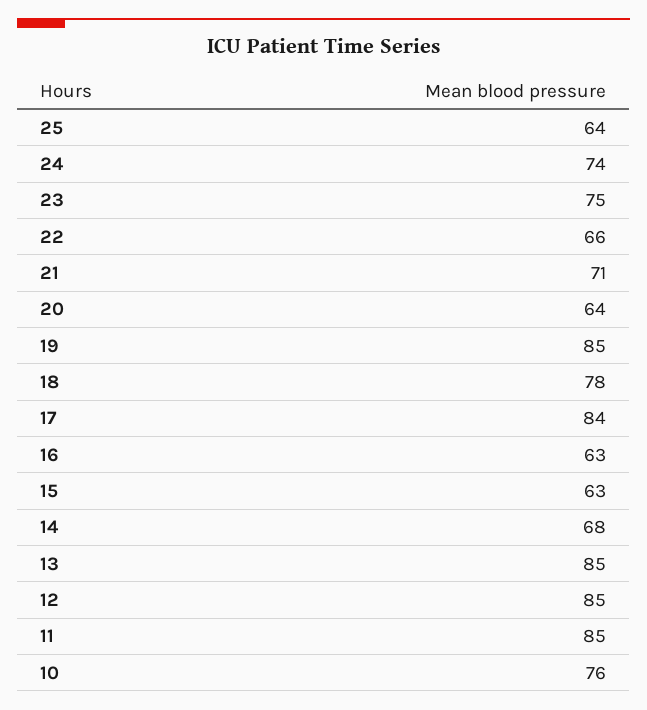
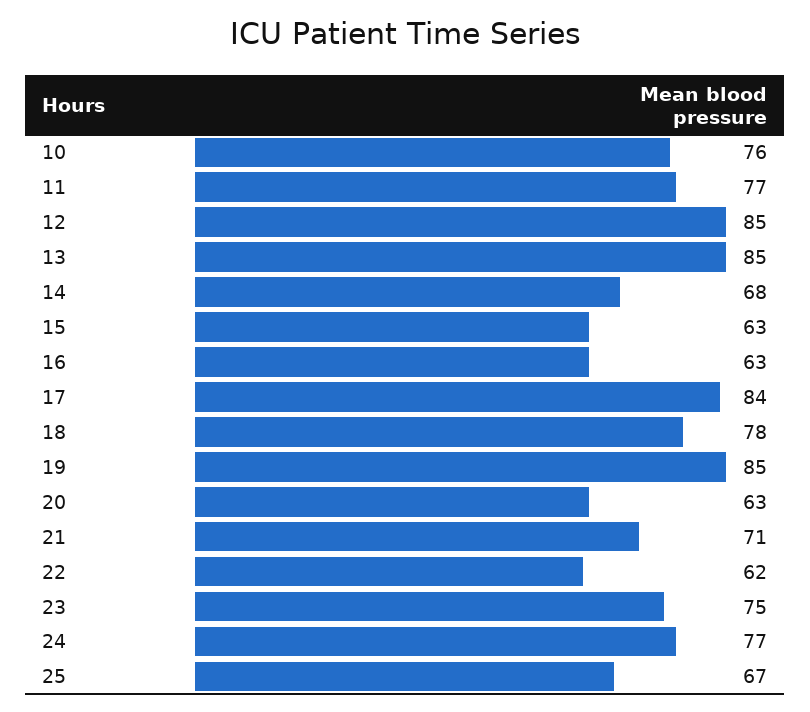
25: 64 -> 67
24: 74 -> 77
22: 66 -> 62
20: 64 -> 63
11: 85 -> 77

